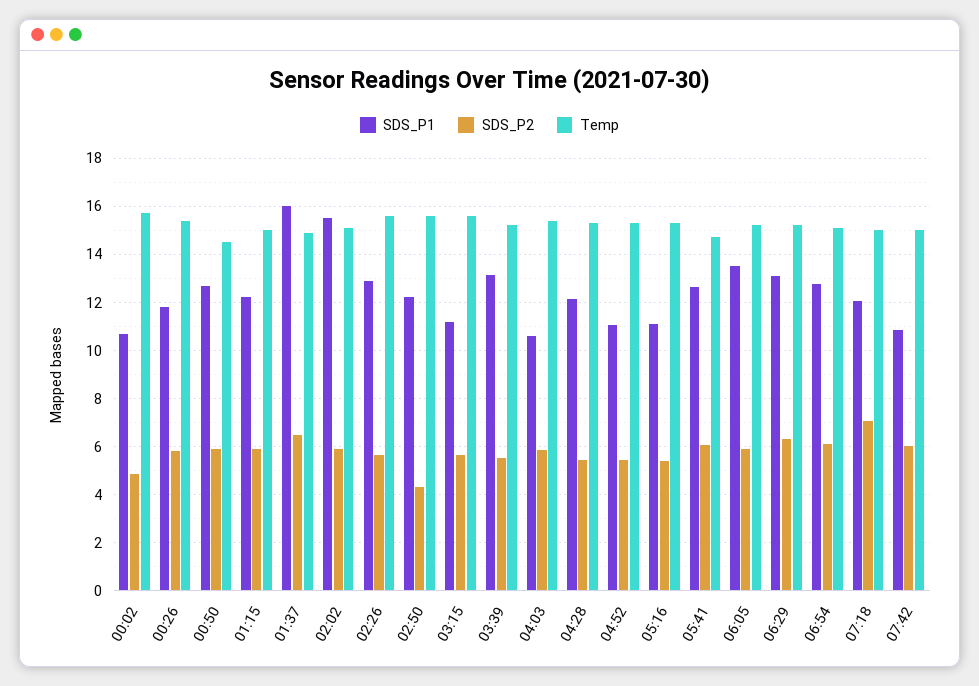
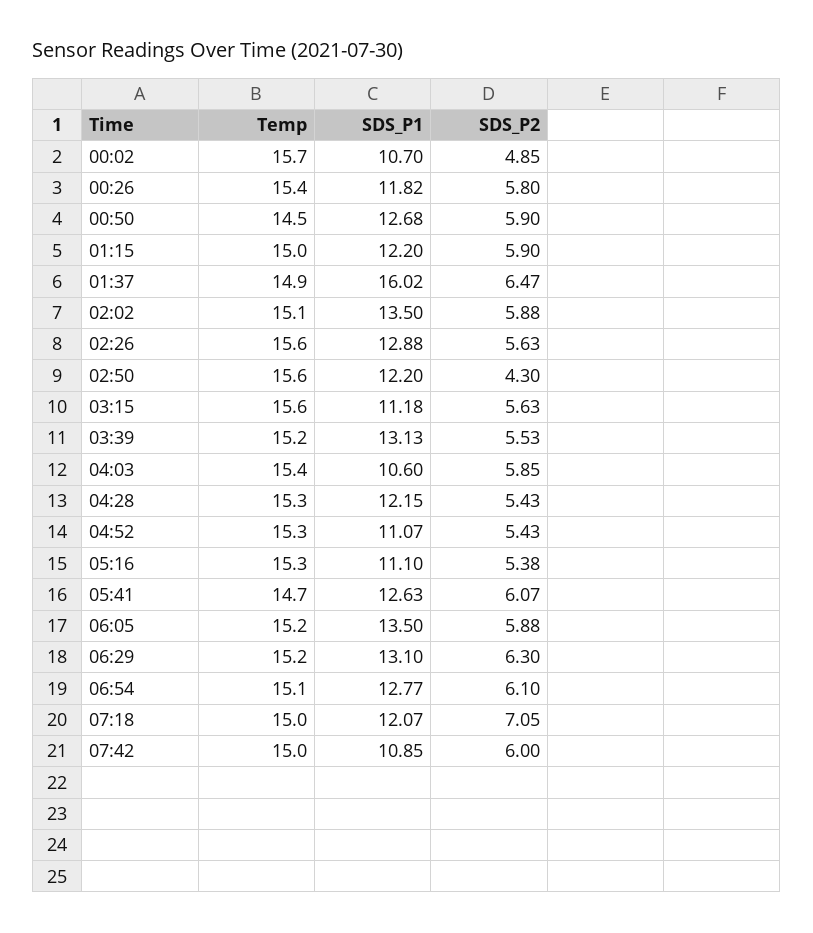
SDS_P1, 02:02: 15.5 -> 13.5

